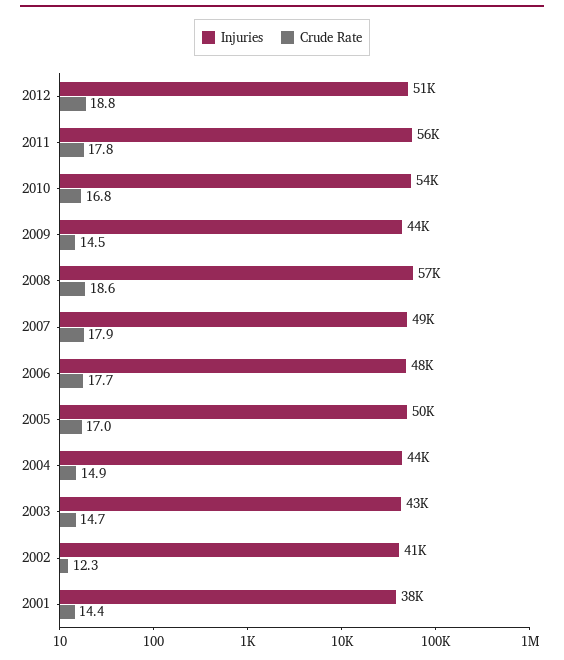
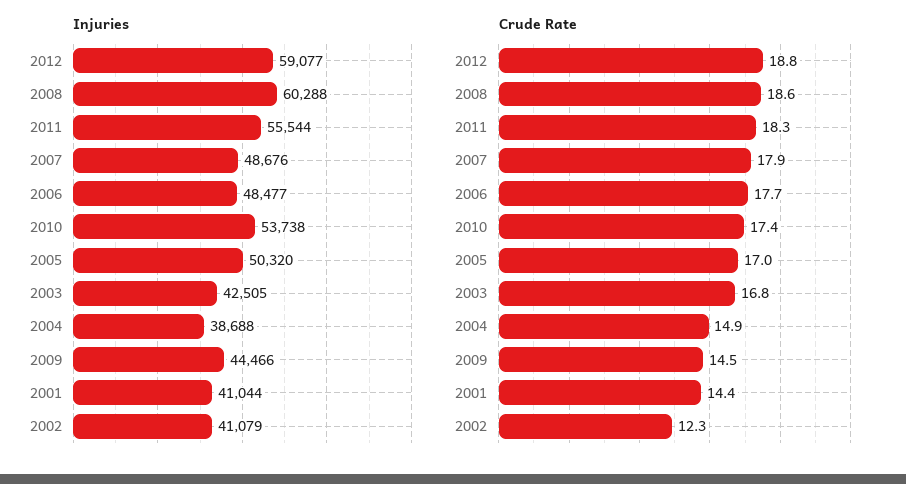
Injuries, 2012: 51000 -> 59077
Crude Rate, 2011: 17.8 -> 18.3
Crude Rate, 2010: 16.8 -> 17.4
Injuries, 2008: 57000 -> 60288
Injuries, 2004: 44000 -> 38688
Crude Rate, 2003: 14.7 -> 16.8
Injuries, 2001: 38000 -> 41044

